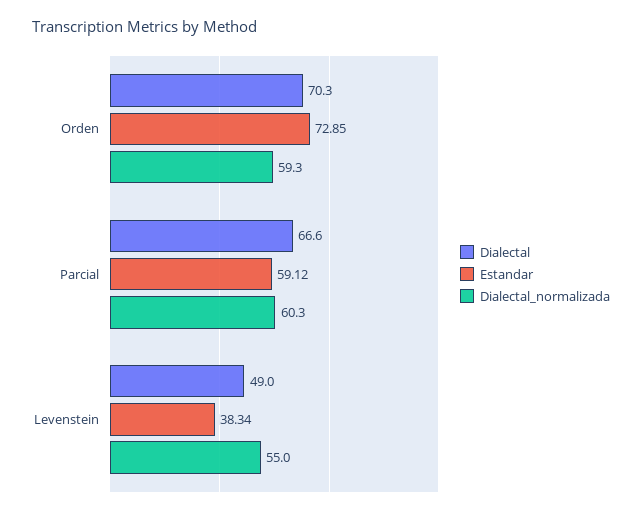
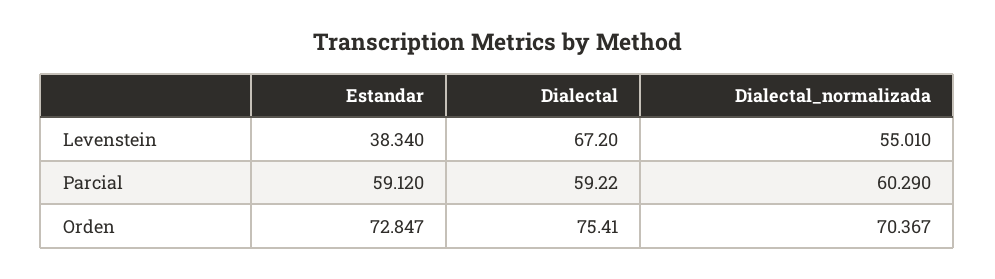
Dialectal, Orden: 70.3 -> 75.41
Dialectal_normalizada, Orden: 59.3 -> 70.367
Dialectal, Parcial: 66.6 -> 59.22
Dialectal, Levenstein: 49 -> 67.2

